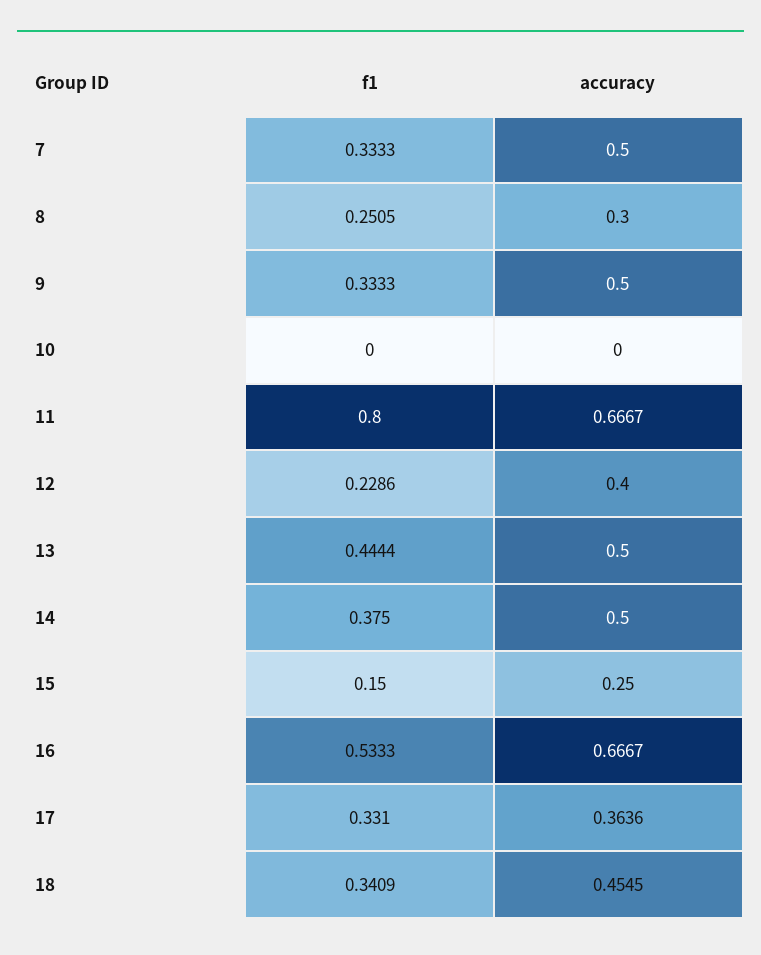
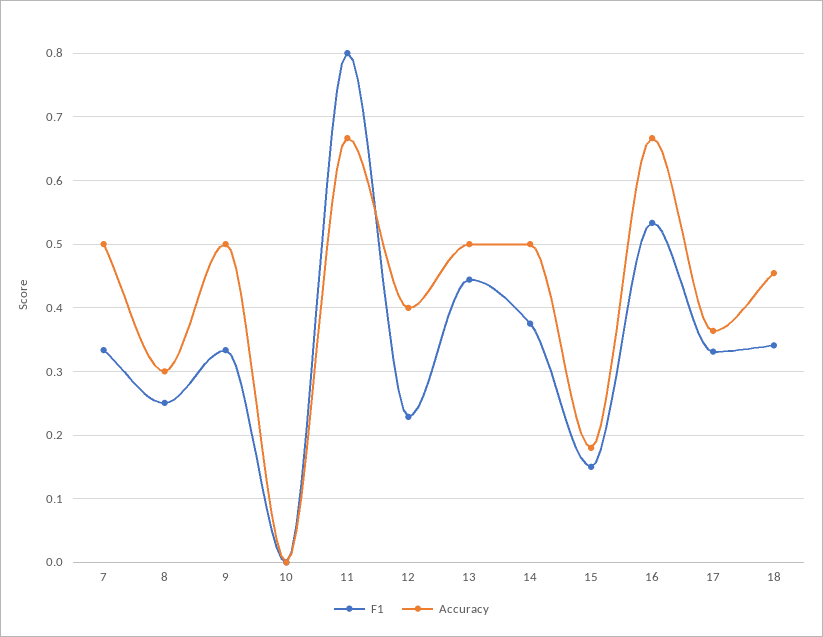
accuracy, 15: 0.25 -> 0.18

